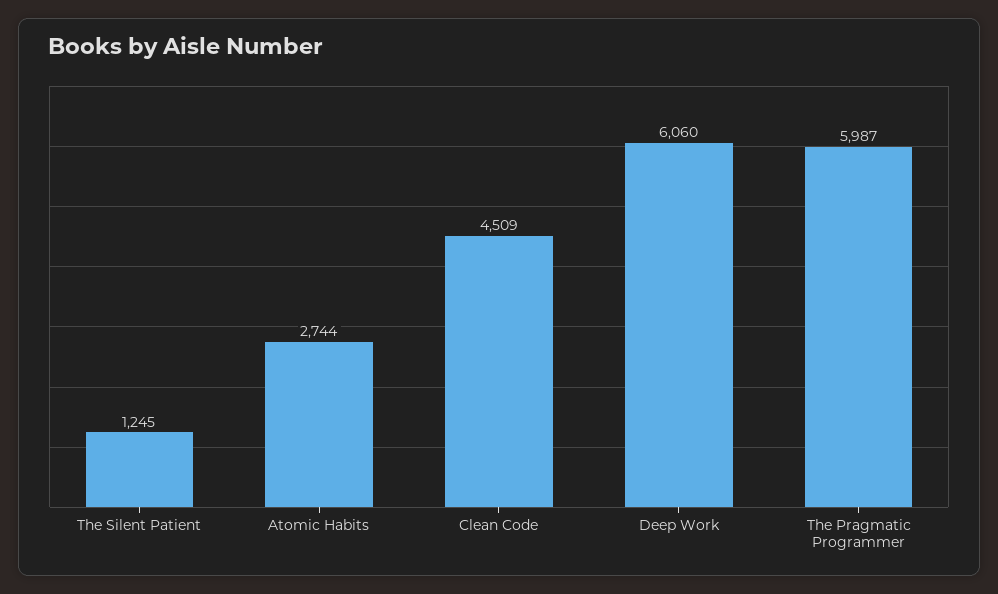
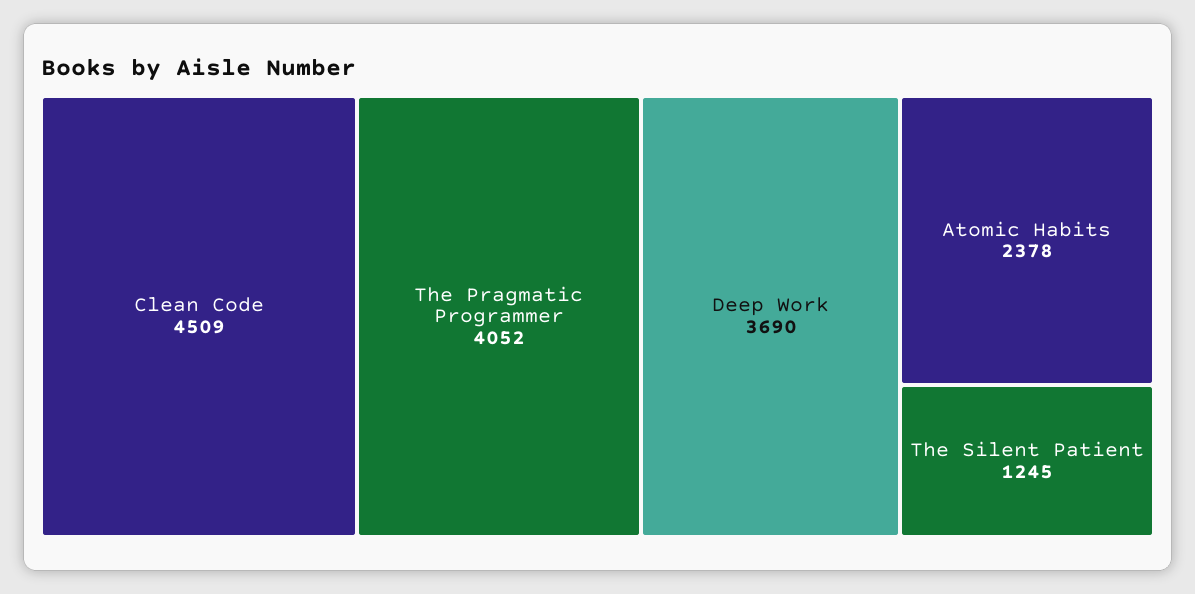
Atomic Habits: 2744 -> 2378
Deep Work: 6060 -> 3690
The Pragmatic Programmer: 5987 -> 4052

